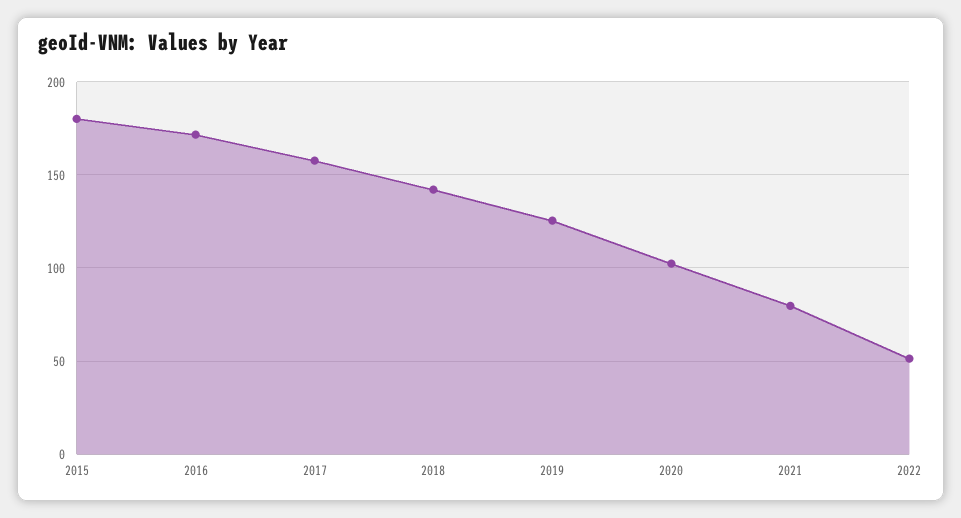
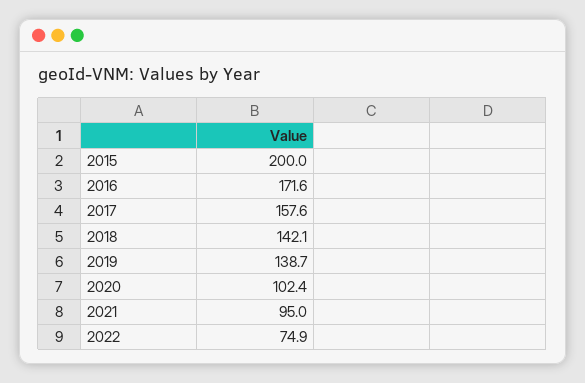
2015: 180 -> 200
2019: 125 -> 138.7
2021: 80 -> 95
2022: 50 -> 74.9

